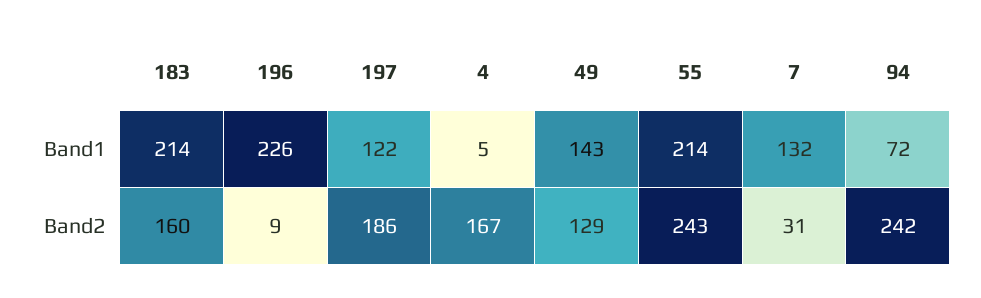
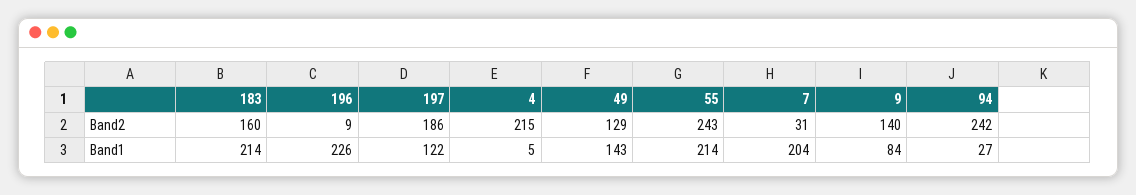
7, Band1: 132 -> 204
94, Band1: 72 -> 27
4, Band2: 167 -> 215
9, Band2: none -> 140
9, Band1: none -> 84

